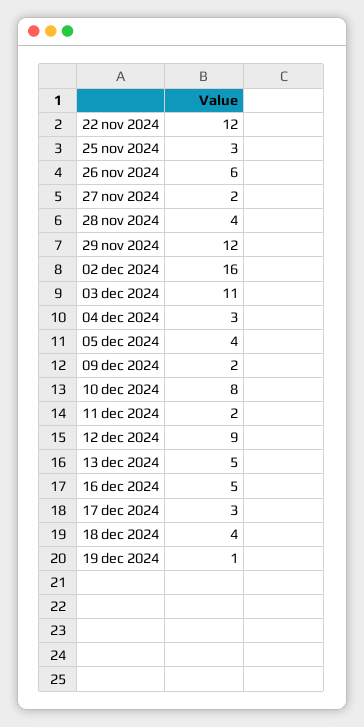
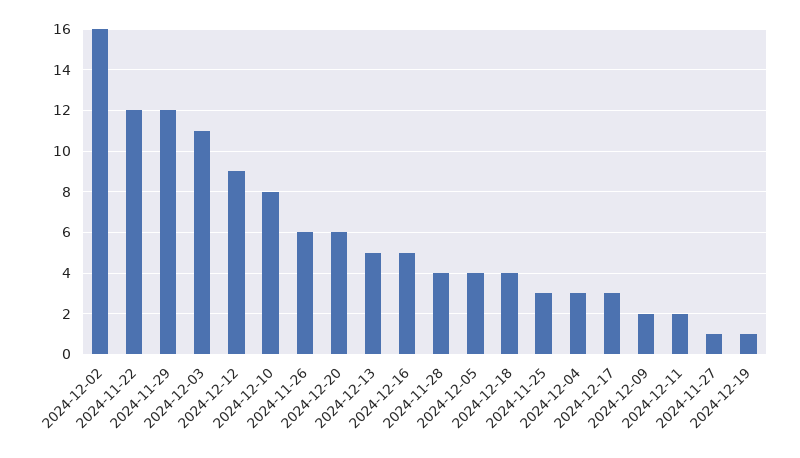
27 nov 2024: 2 -> 1
2024-12-20: none -> 6

